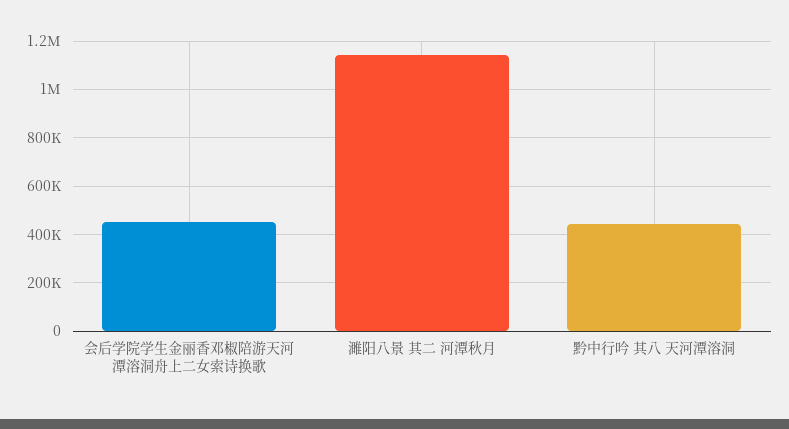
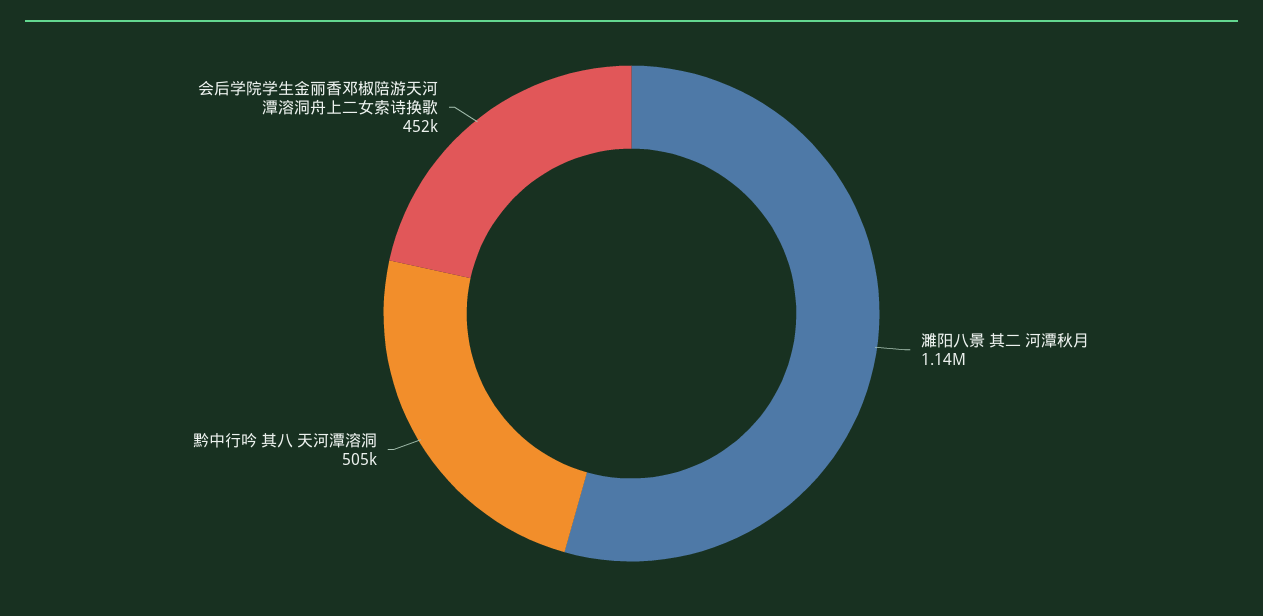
黔中行吟 其八 天河潭溶洞: 450000 -> 505000

